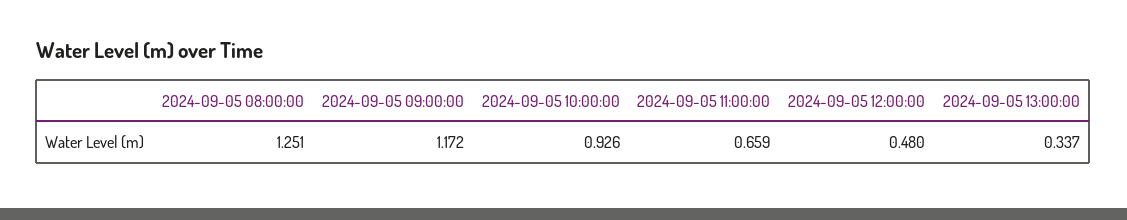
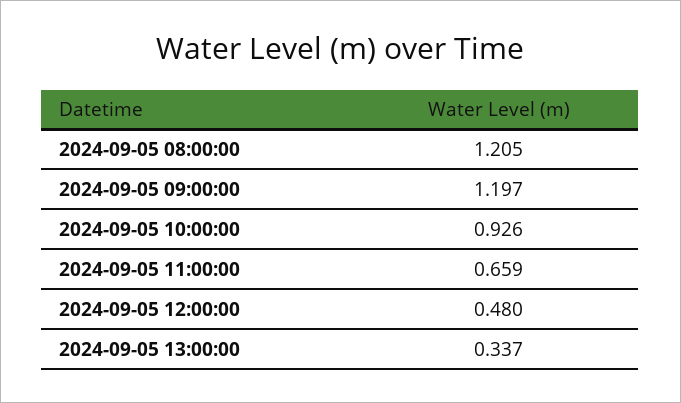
2024-09-05 08:00:00: 1.251 -> 1.205
2024-09-05 09:00:00: 1.172 -> 1.197

